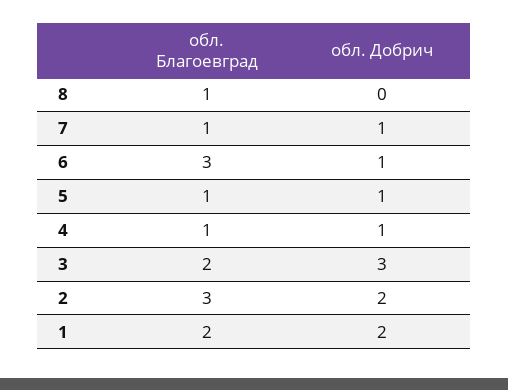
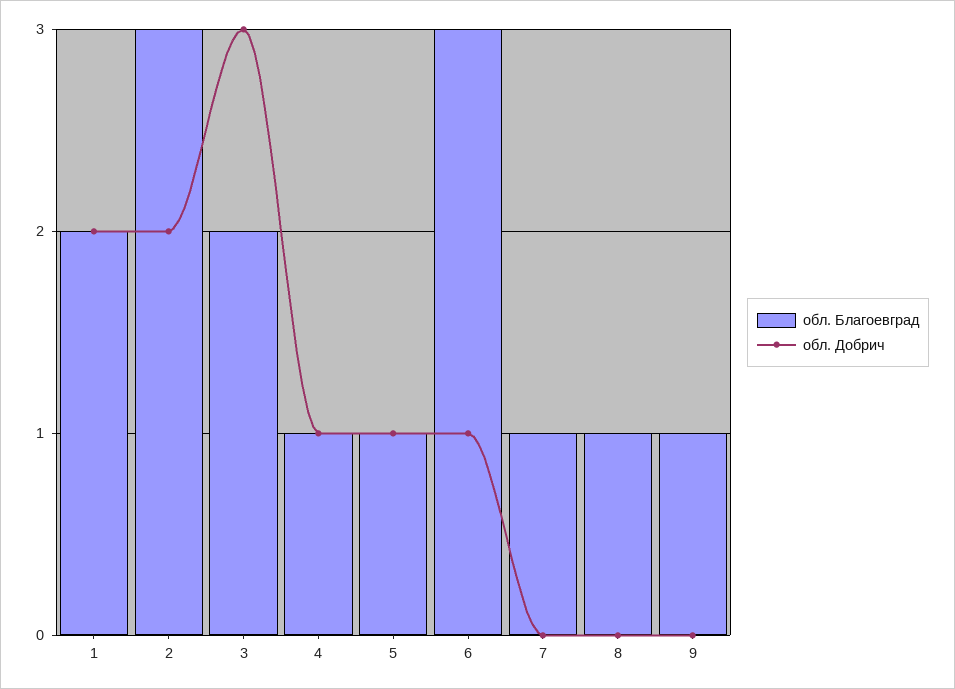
обл. Добрич, 7: 1 -> 0
обл. Благоевград, 9: none -> 1
обл. Добрич, 9: none -> 0

